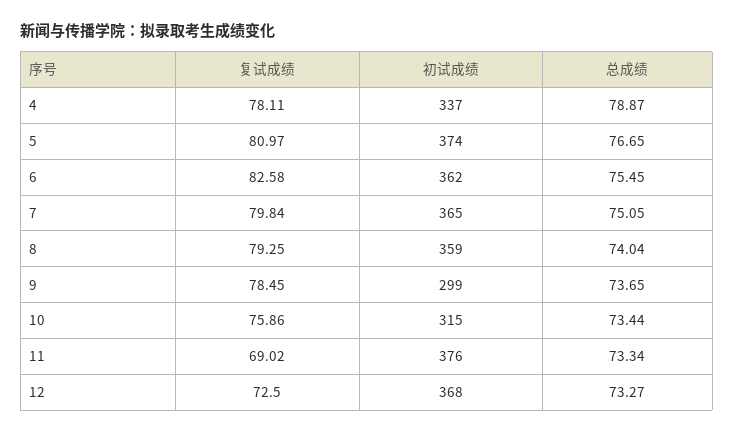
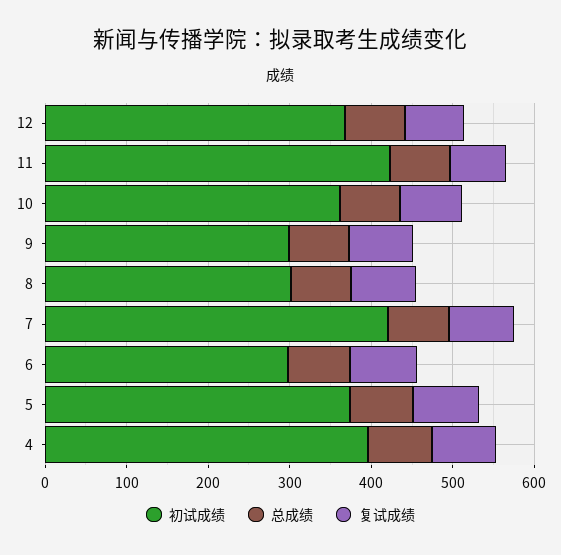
初试成绩, 4: 337 -> 400
初试成绩, 6: 362 -> 300
初试成绩, 7: 365 -> 420
初试成绩, 8: 359 -> 300
初试成绩, 10: 315 -> 360
初试成绩, 11: 376 -> 420

